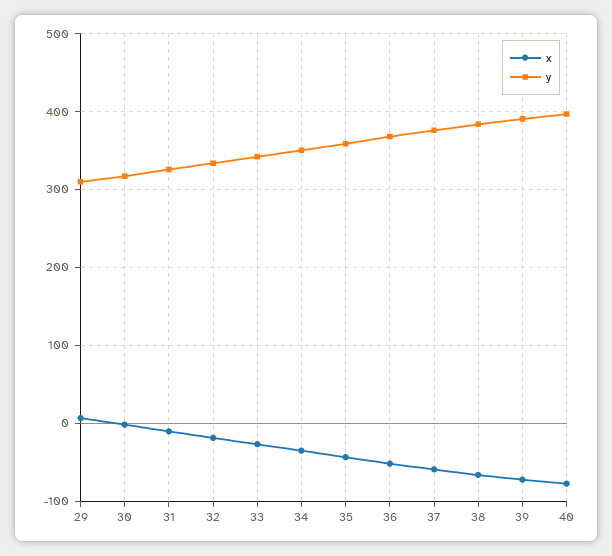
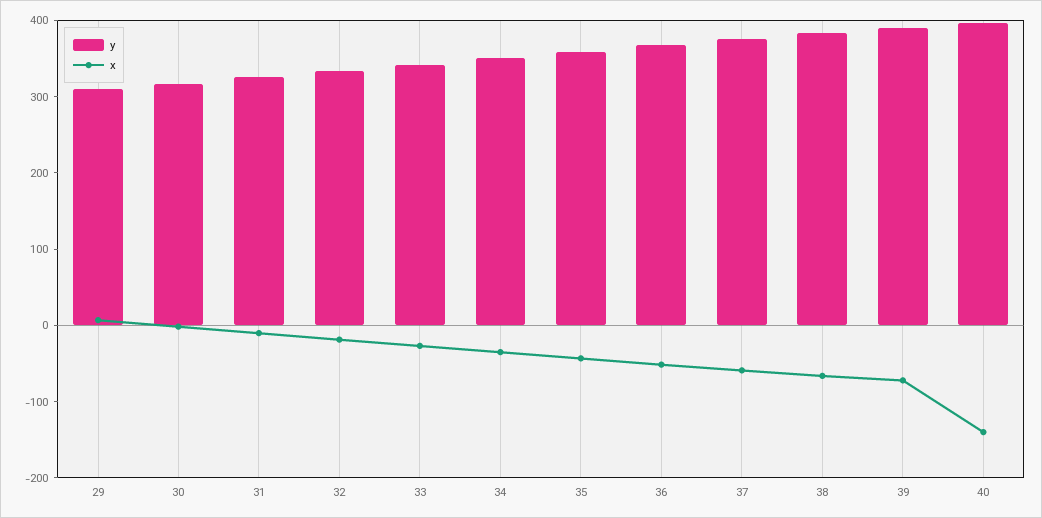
x, 40: -80 -> -140

